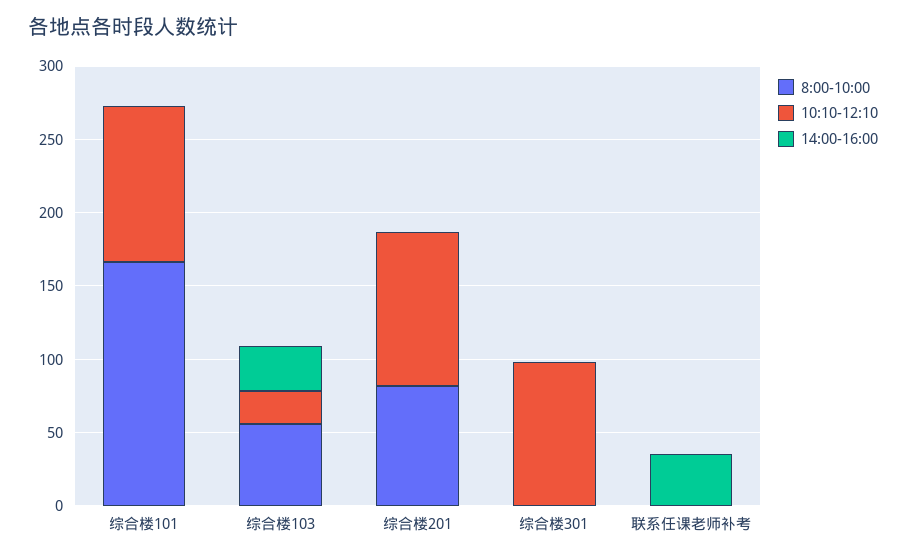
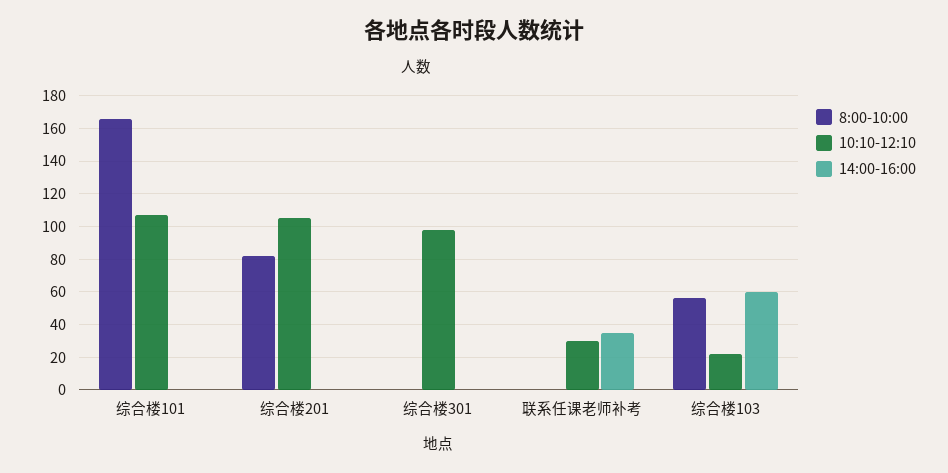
14:00-16:00, 综合楼103: 30 -> 60
10:10-12:10, 联系任课老师补考: 0 -> 30

